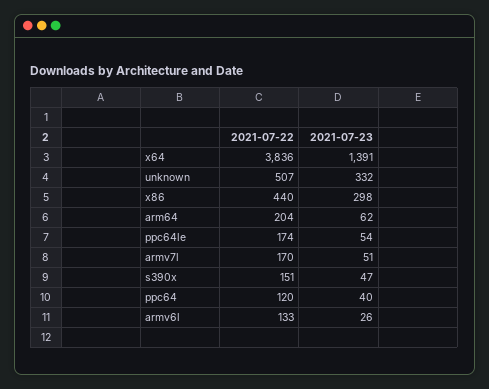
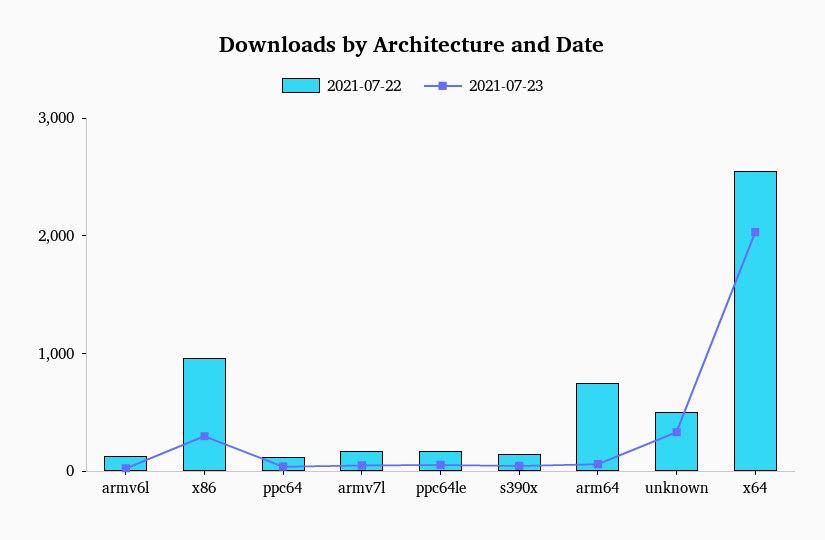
2021-07-22, x64: 3836 -> 2600
2021-07-23, x64: 1391 -> 2000
2021-07-22, x86: 440 -> 1000
2021-07-22, arm64: 204 -> 800

